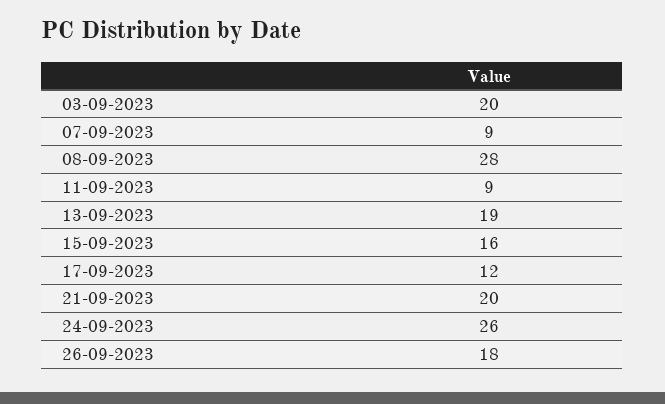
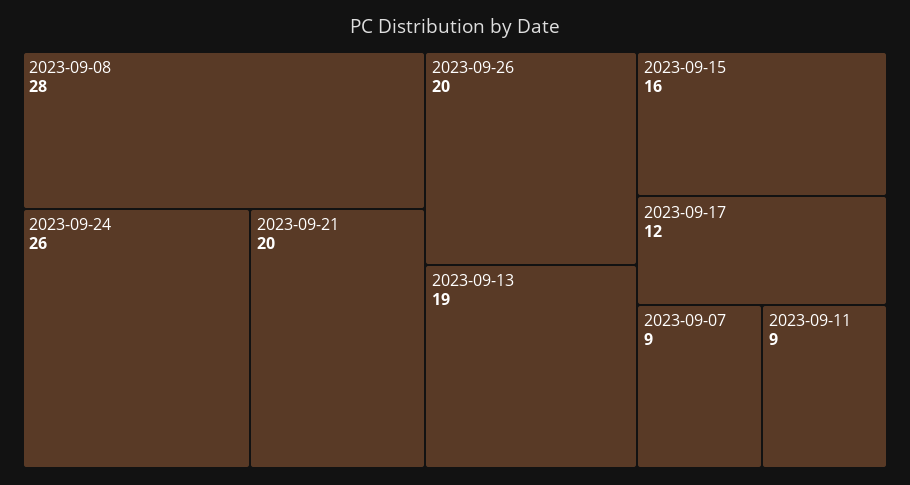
03-09-2023: 20 -> none
26-09-2023: 18 -> 20

